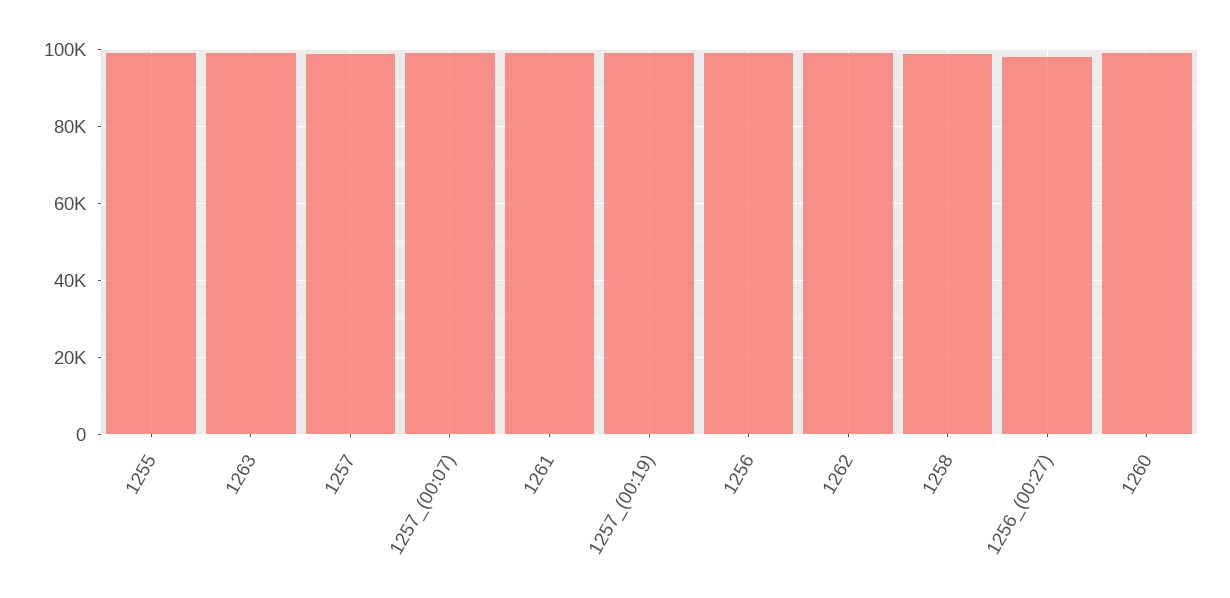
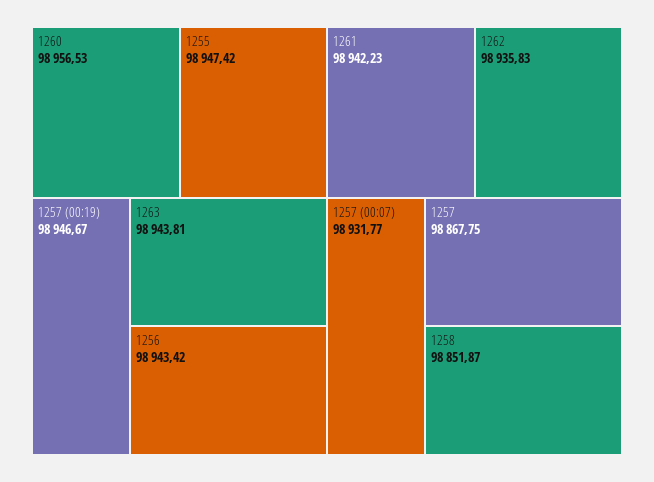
1256_(00:27): 98000 -> none

